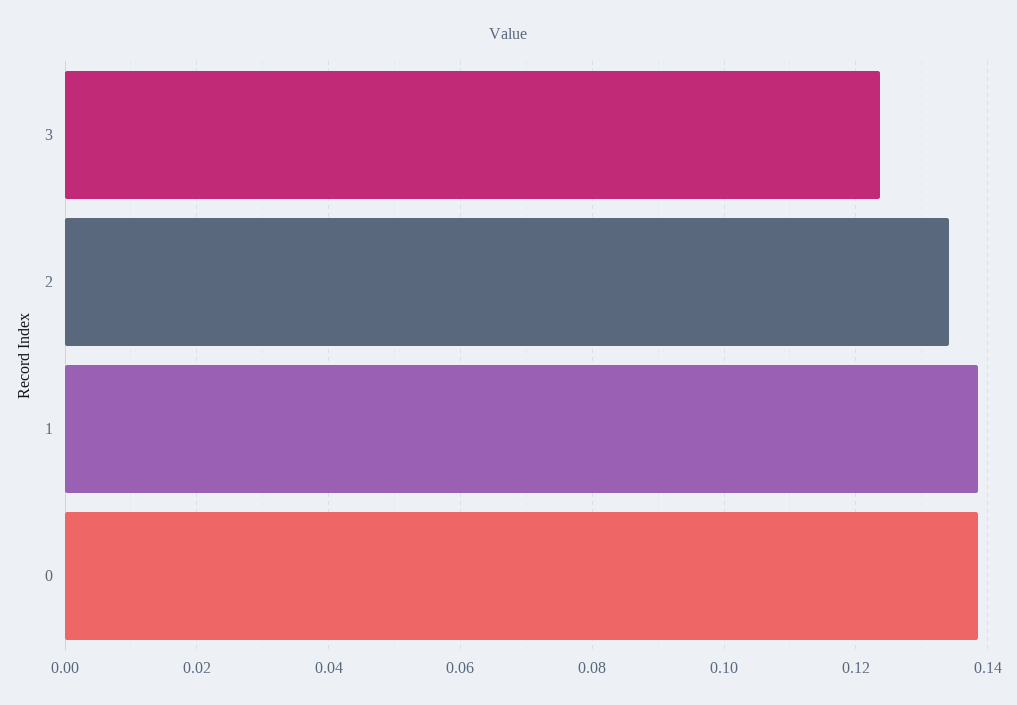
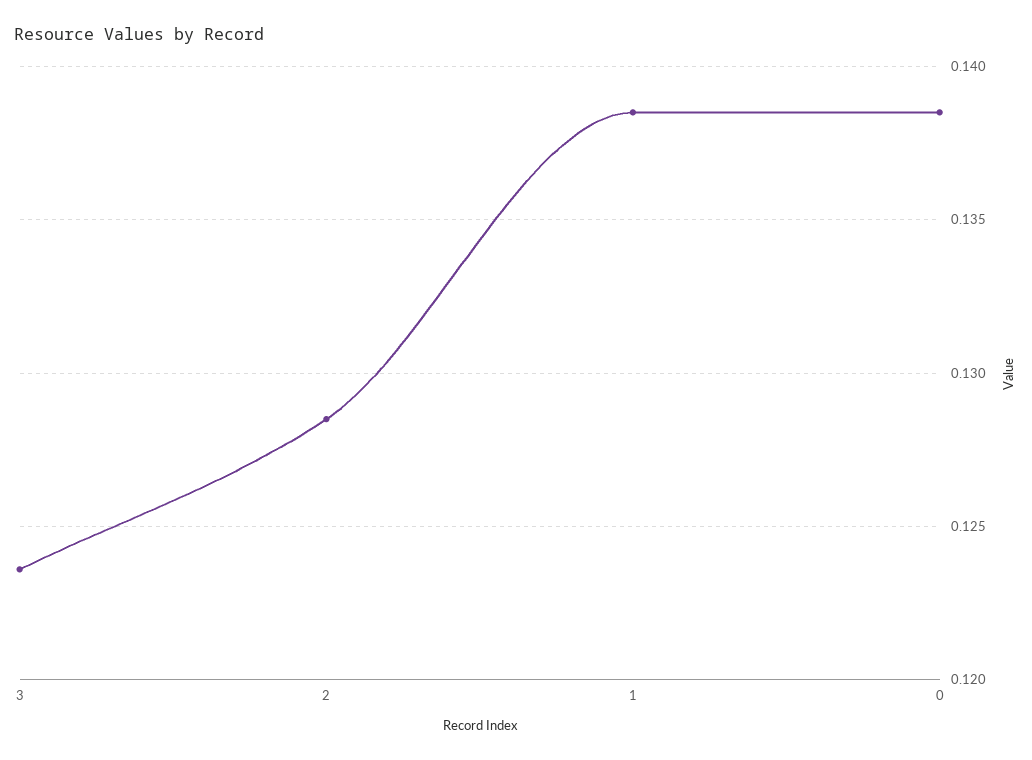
2: 0.134 -> 0.1285

